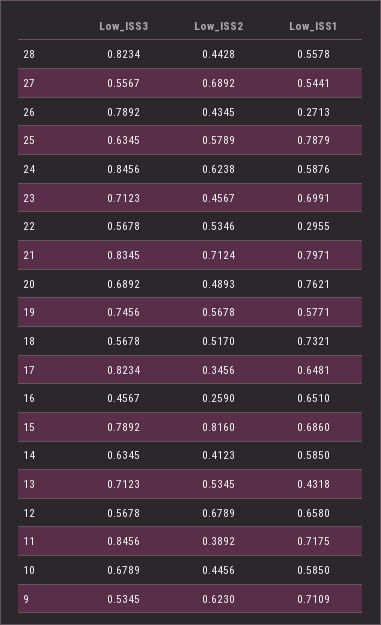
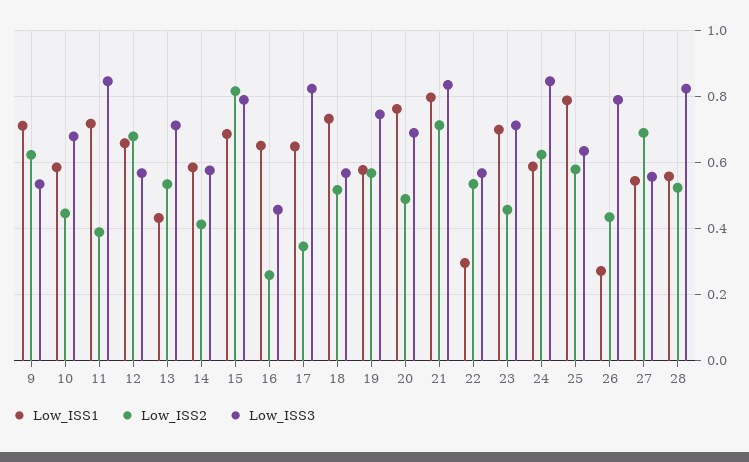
Low_ISS2, 28: 0.4428 -> 0.52
Low_ISS3, 14: 0.6345 -> 0.58

